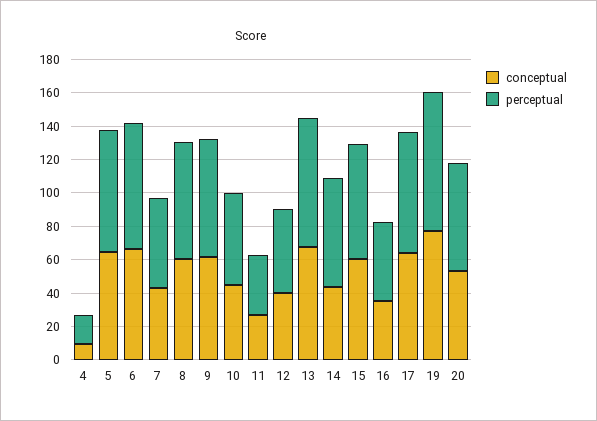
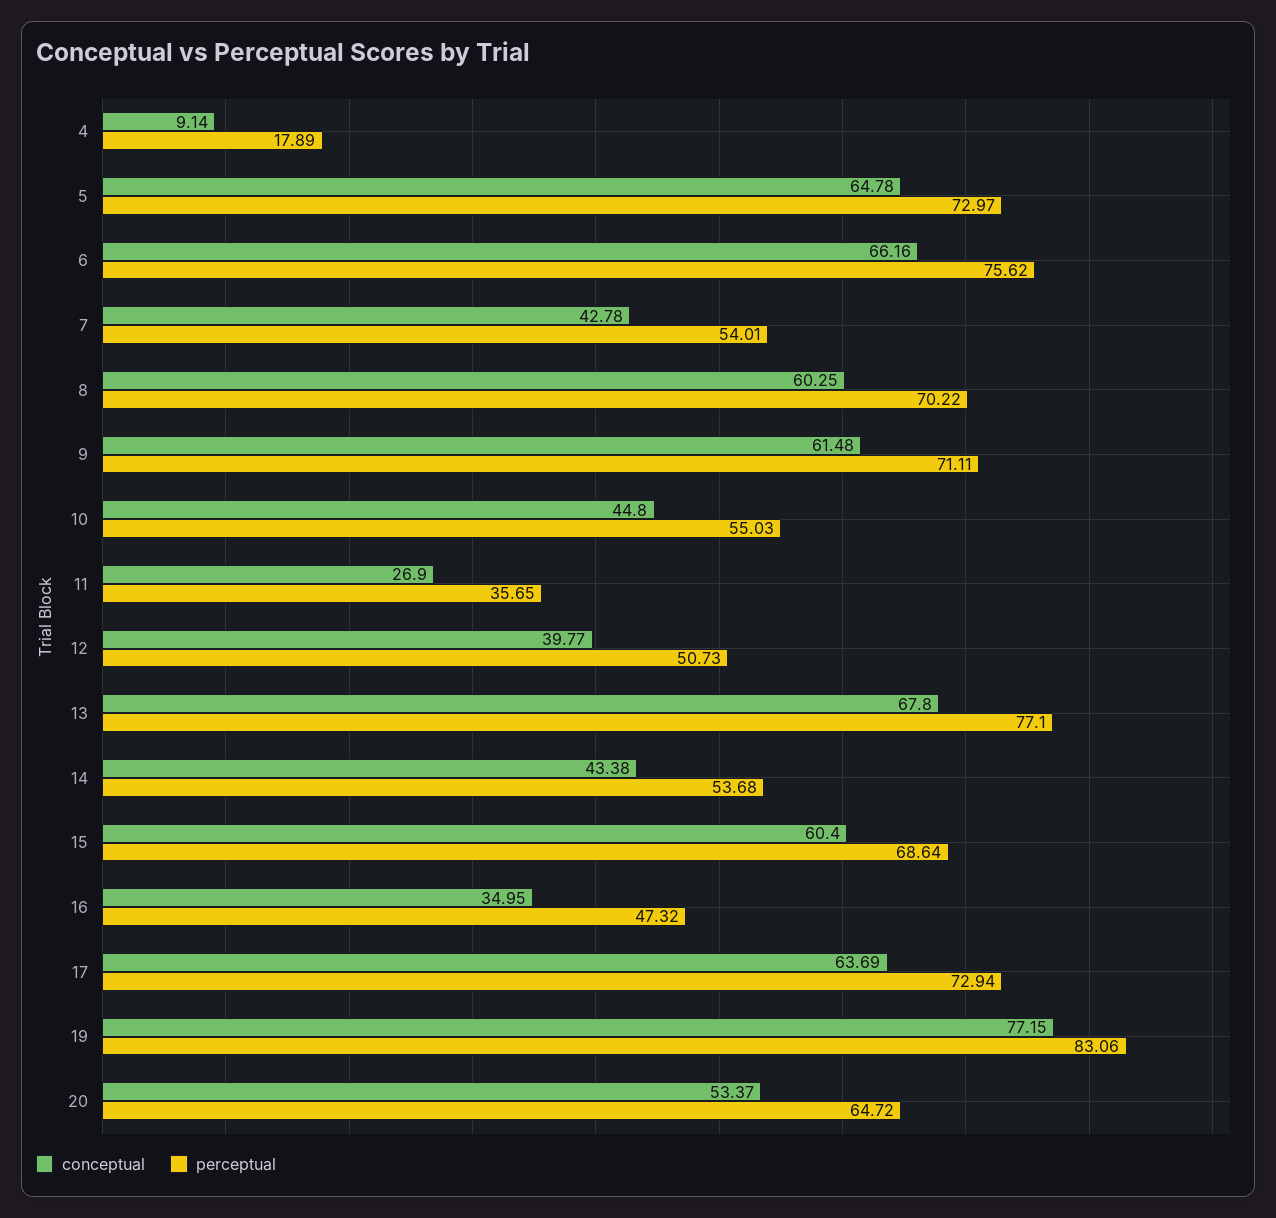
perceptual, 14: 65 -> 53.68

